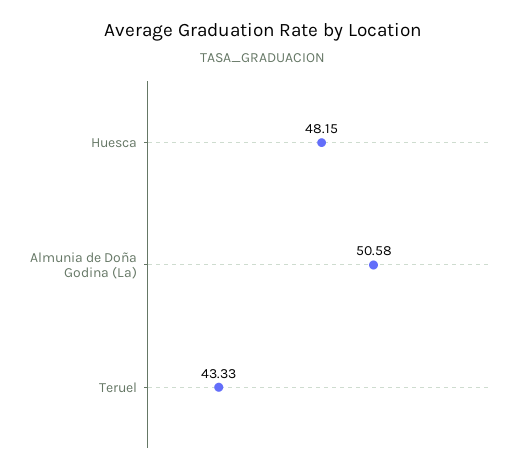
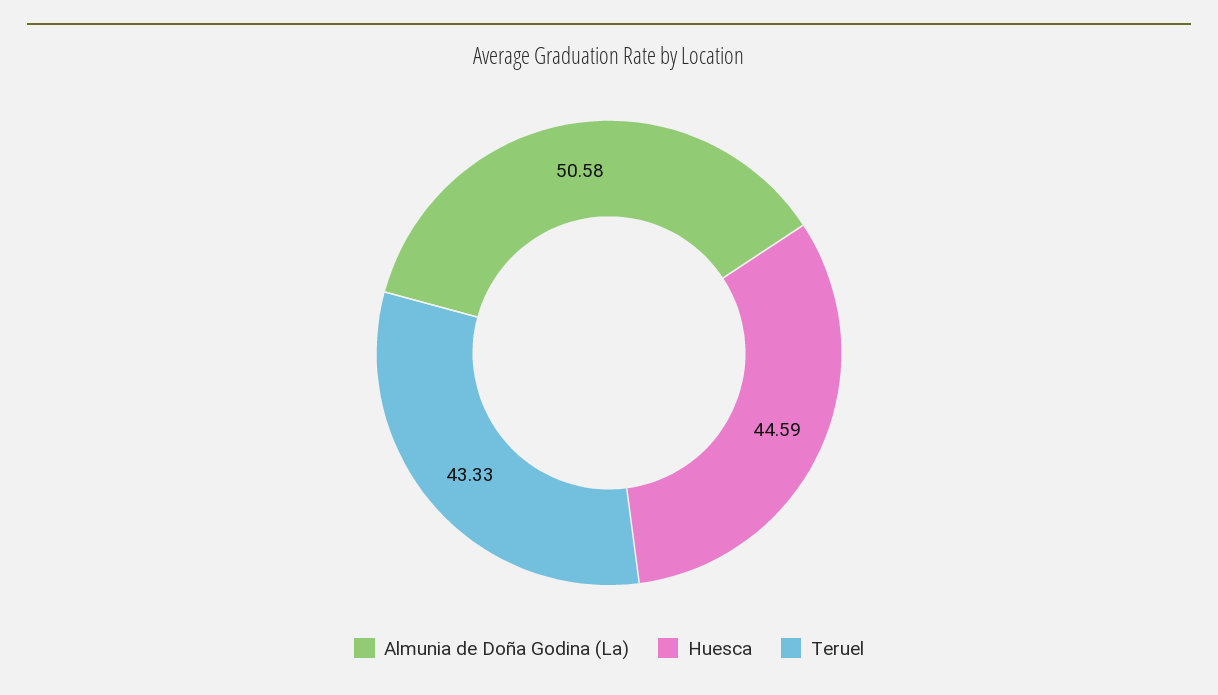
Huesca: 48.15 -> 44.59

